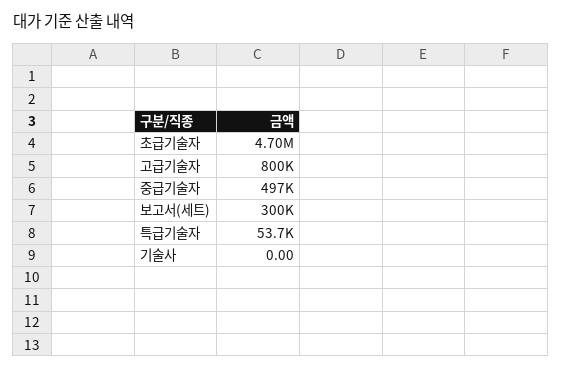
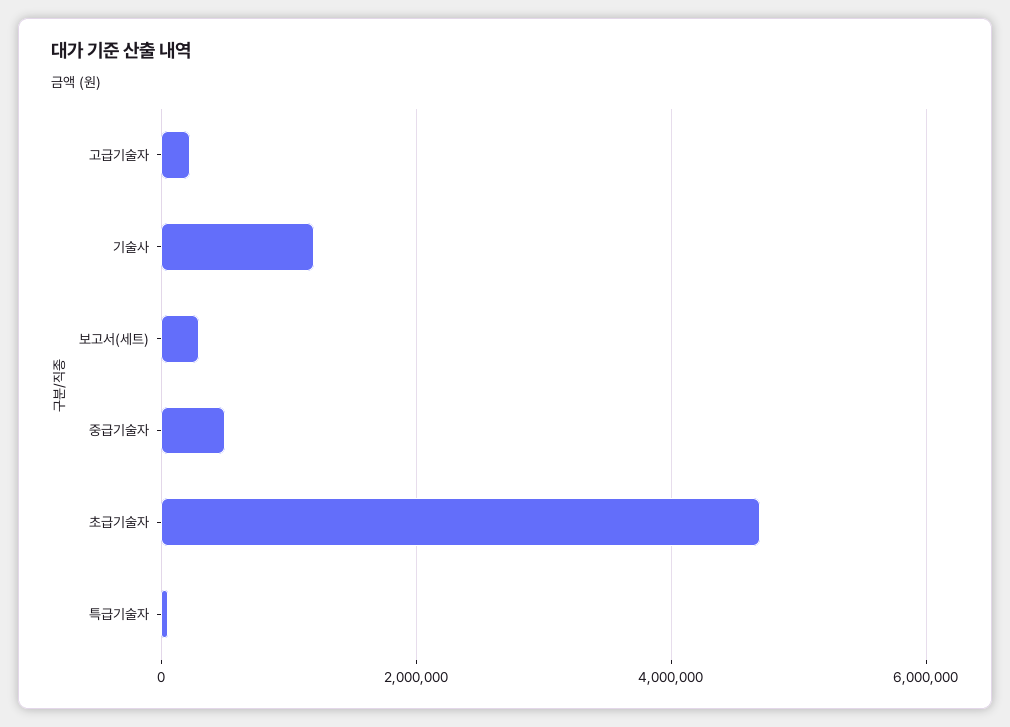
고급기술자: 800000 -> 200000
기술사: 0 -> 1200000

